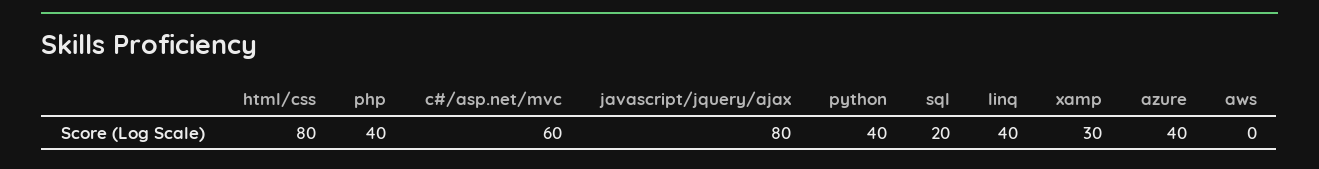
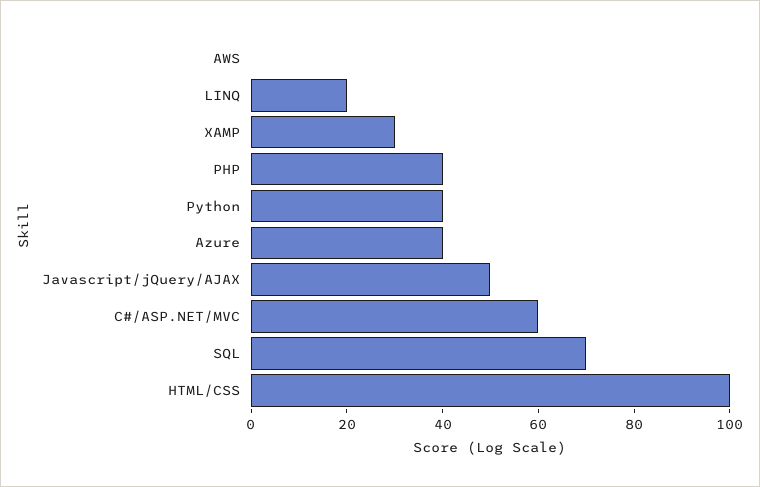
html/css: 80 -> 100
javascript/jquery/ajax: 80 -> 50
sql: 20 -> 70
linq: 40 -> 20

